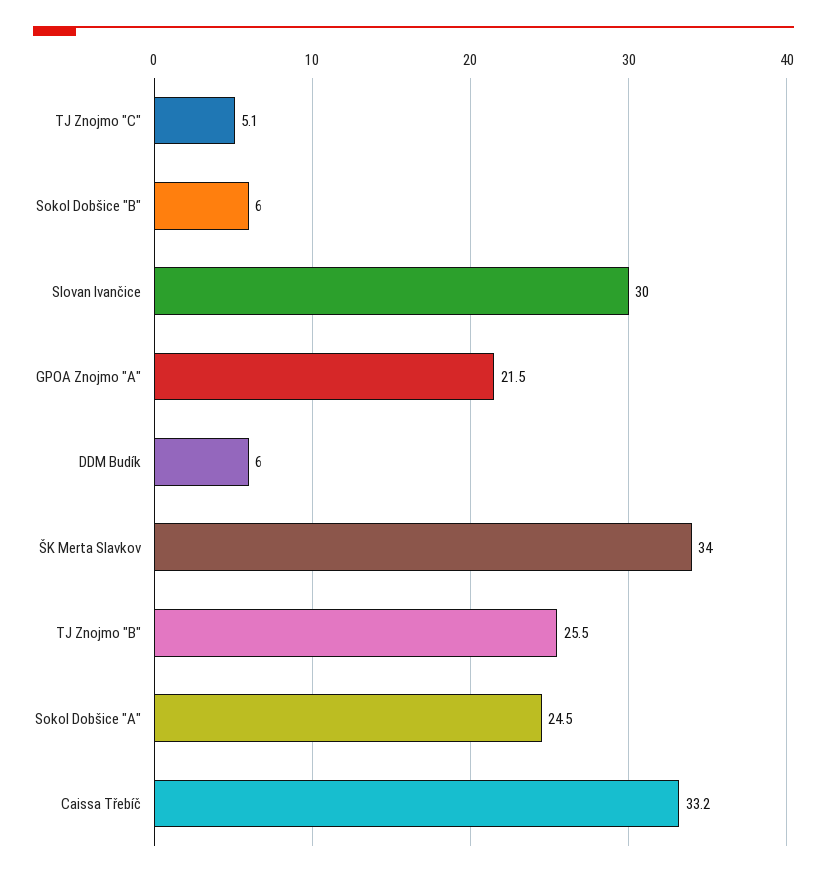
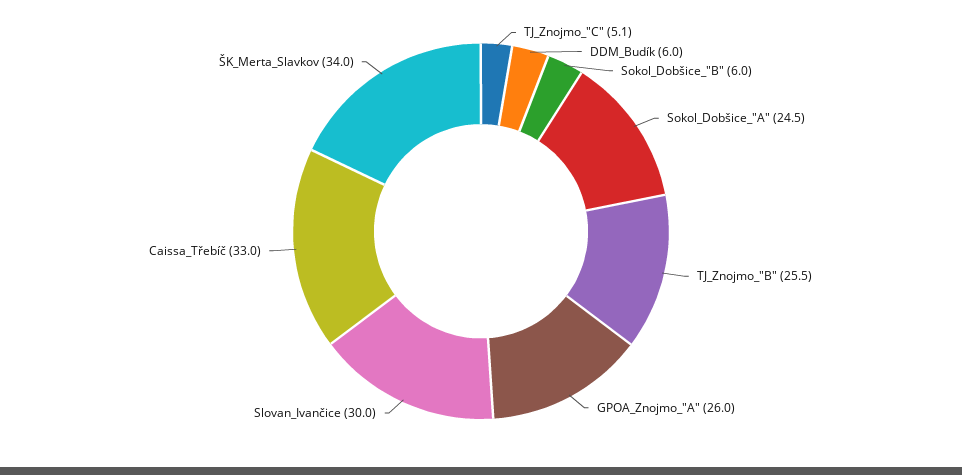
GPOA Znojmo "A": 21.5 -> 26
Caissa Třebíč: 33.2 -> 33

